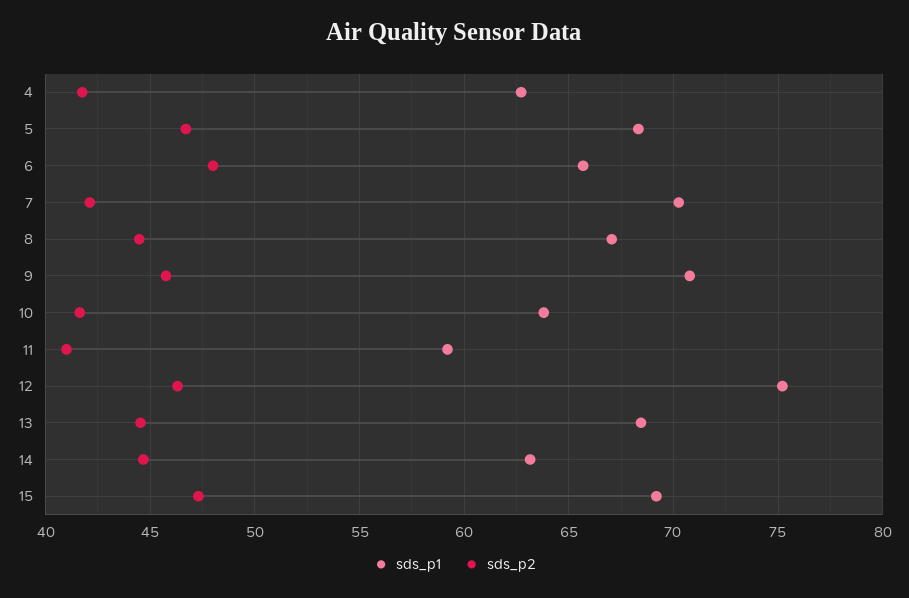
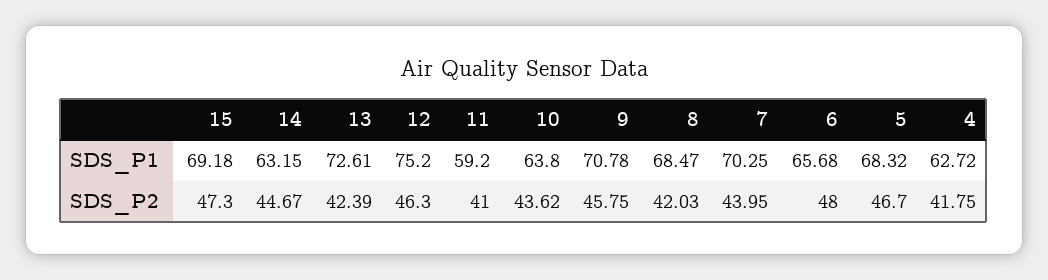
sds_p2, 7: 42 -> 43.95
sds_p1, 8: 67 -> 68.47
sds_p2, 8: 44.5 -> 42.03
sds_p2, 10: 41.5 -> 43.62
sds_p1, 13: 68.5 -> 72.61
sds_p2, 13: 44.5 -> 42.39

